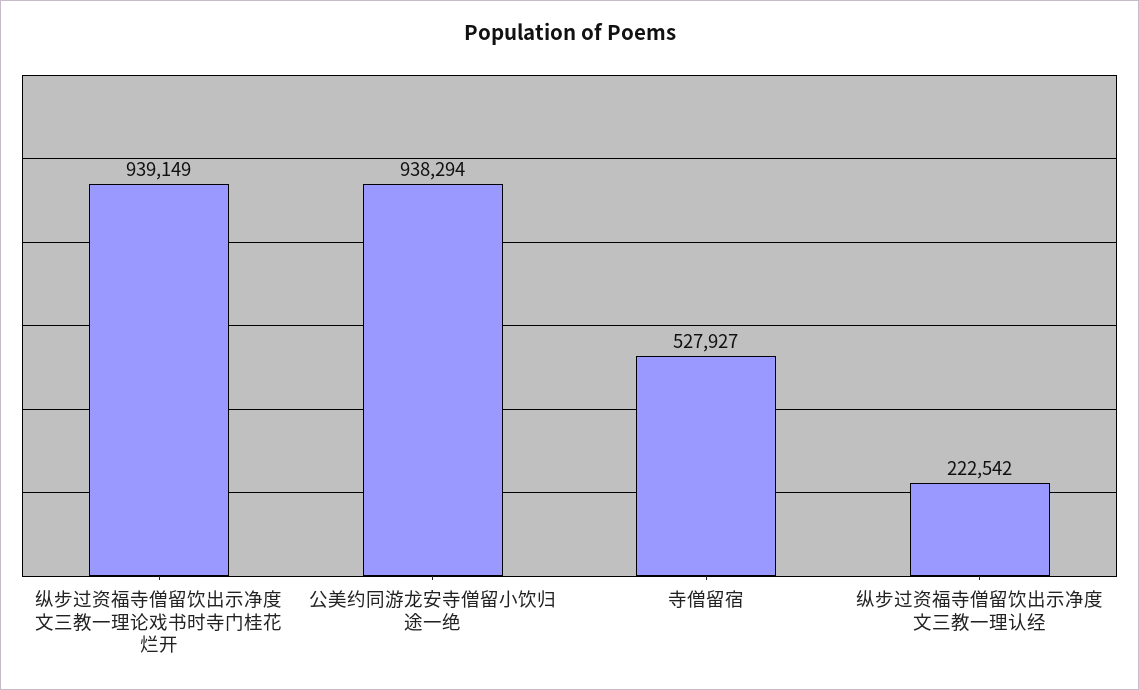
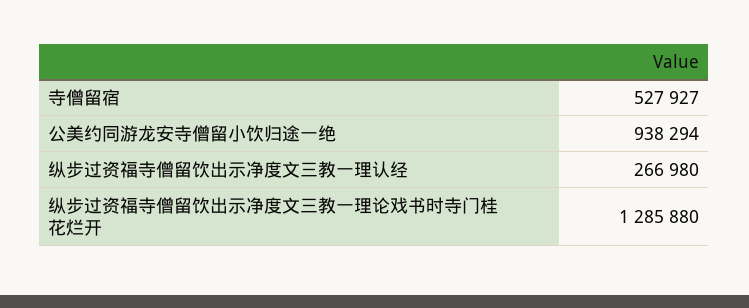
纵步过资福寺僧留饮出示净度文三教一理论戏书时寺门桂花烂开: 939149 -> 1285880
纵步过资福寺僧留饮出示净度文三教一理认经: 222542 -> 266980

